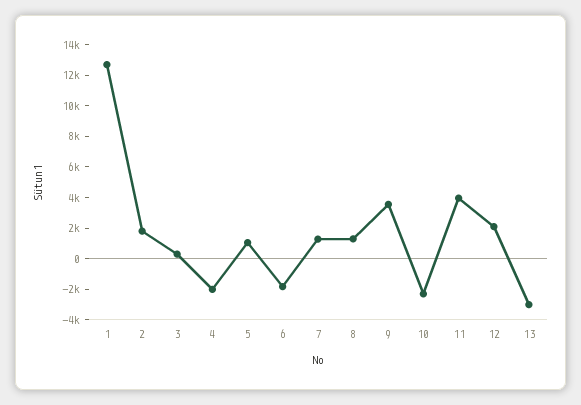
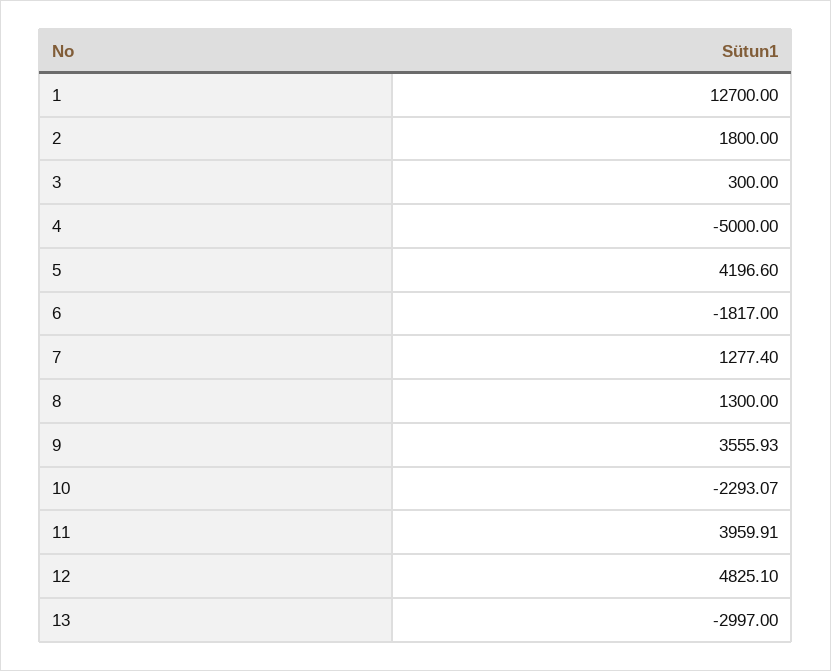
4: -2000 -> -5000
5: 1000 -> 4196.6
12: 2000 -> 4825.1

